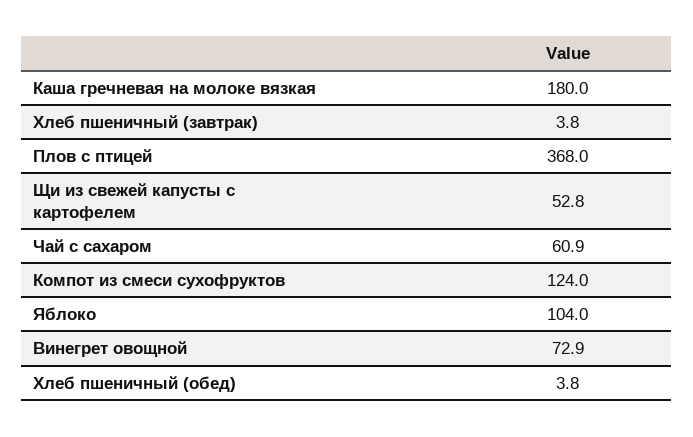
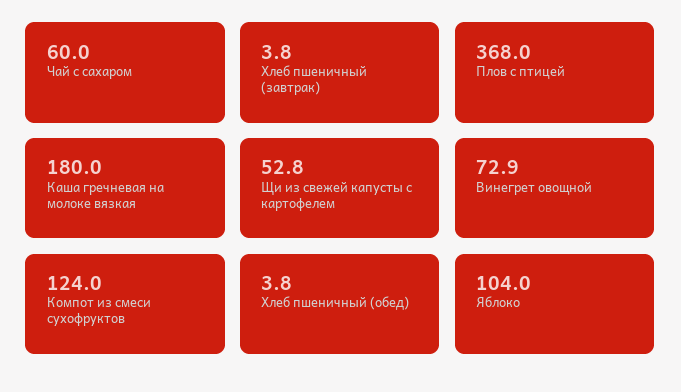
Чай с сахаром: 60.9 -> 60

